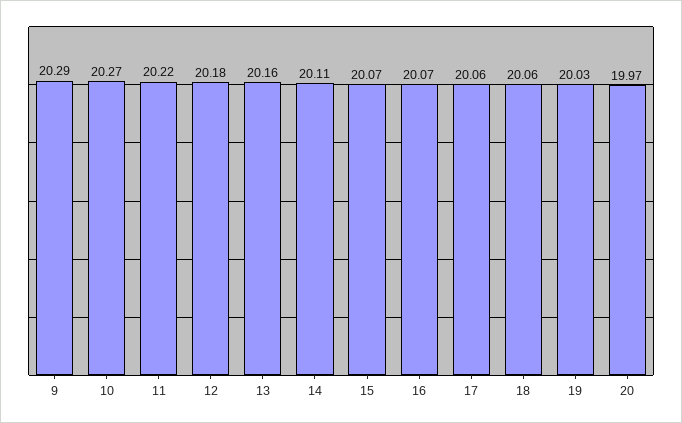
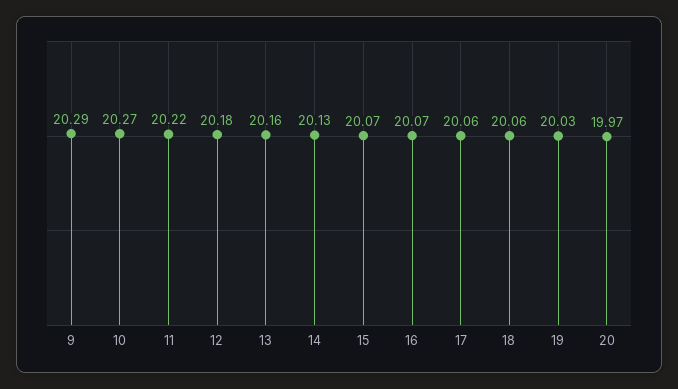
14: 20.11 -> 20.13

